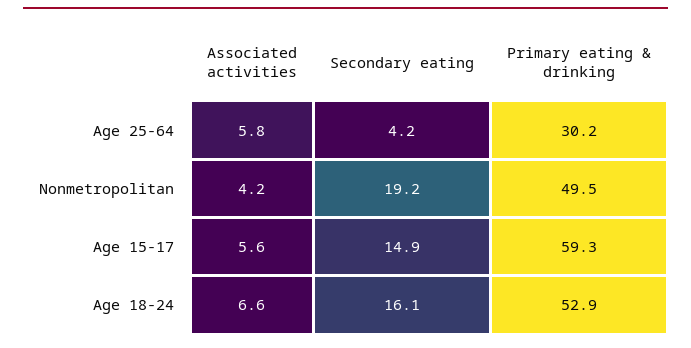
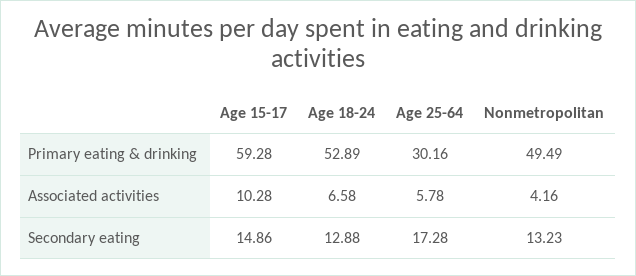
Secondary eating, Age 25-64: 4.2 -> 17.28
Secondary eating, Nonmetropolitan: 19.2 -> 13.23
Associated activities, Age 15-17: 5.6 -> 10.28
Secondary eating, Age 18-24: 16.1 -> 12.88

